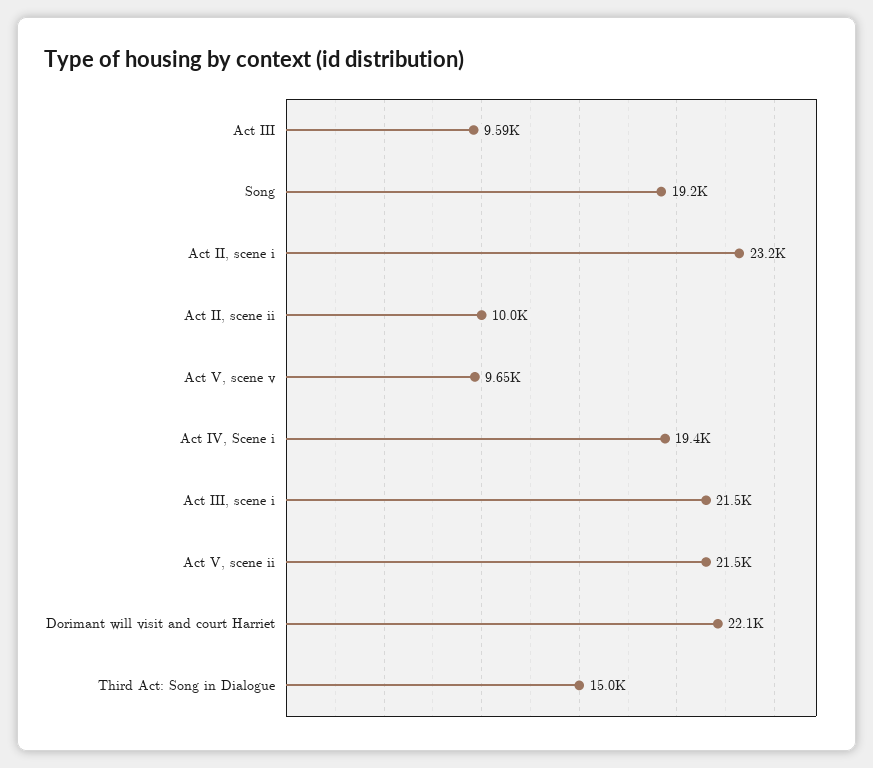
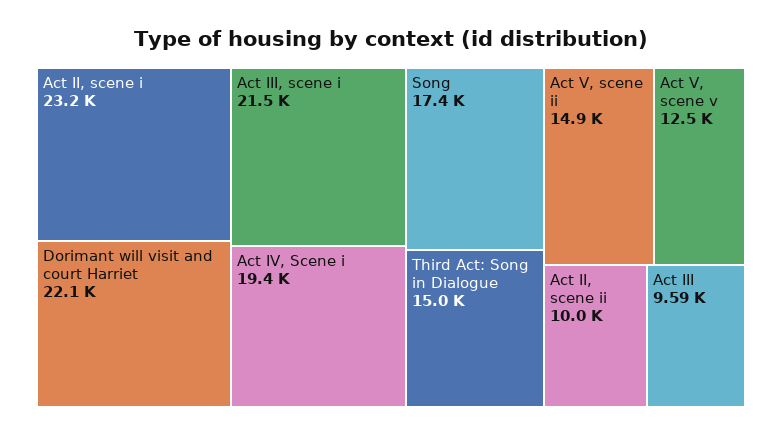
Song: 19200 -> 17400
Act V, scene v: 9650 -> 12500
Act V, scene ii: 21500 -> 14900

